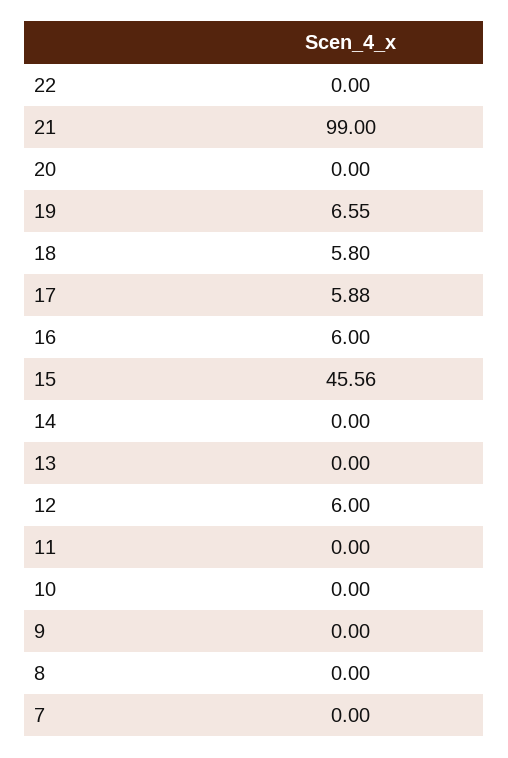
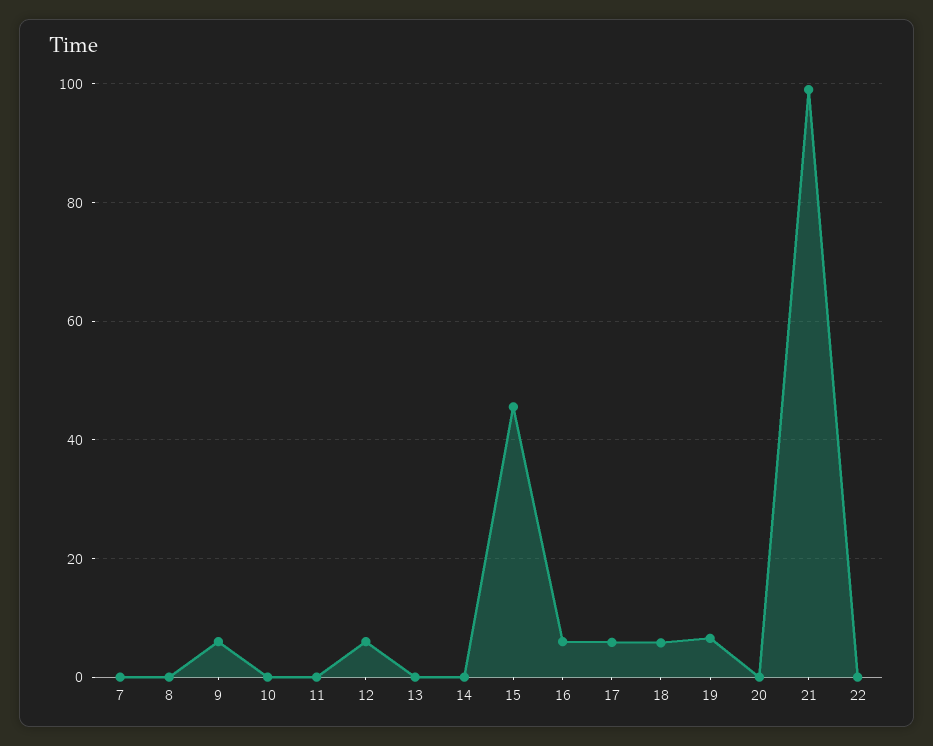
9: 0 -> 6

